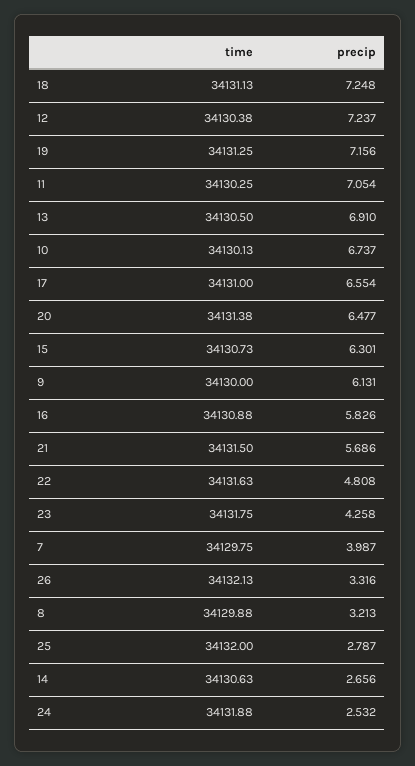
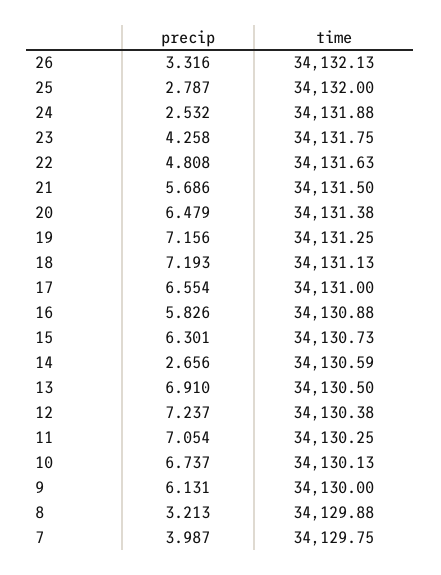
precip, 18: 7.248 -> 7.193
precip, 20: 6.477 -> 6.479
time, 14: 34130.63 -> 34130.59

